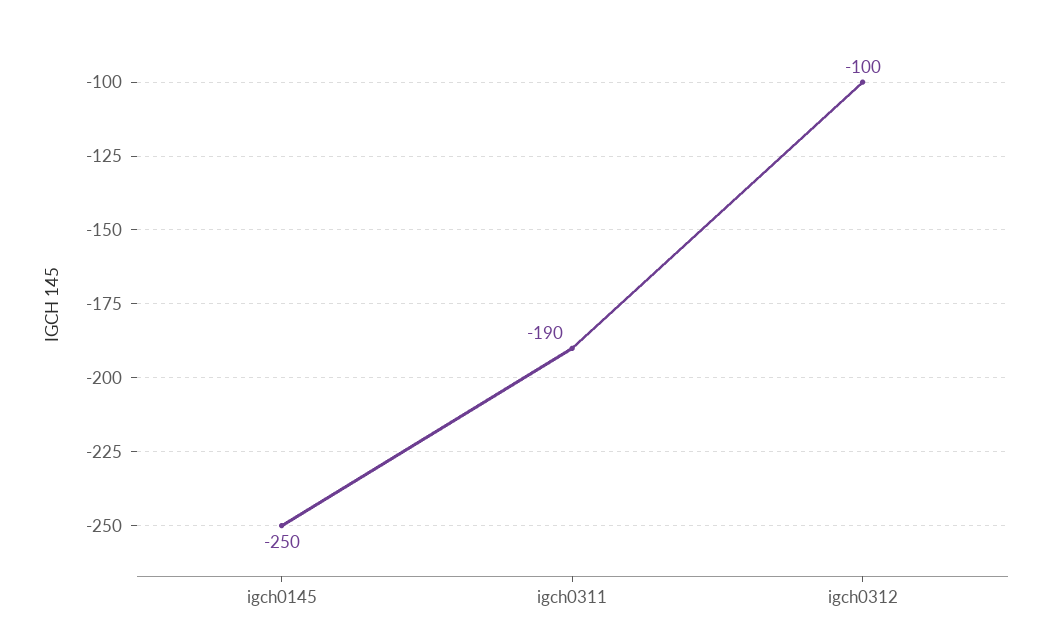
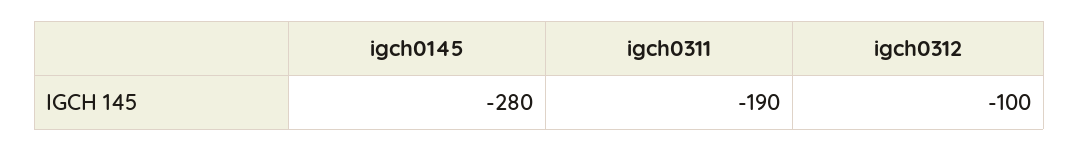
igch0145: -250 -> -280

